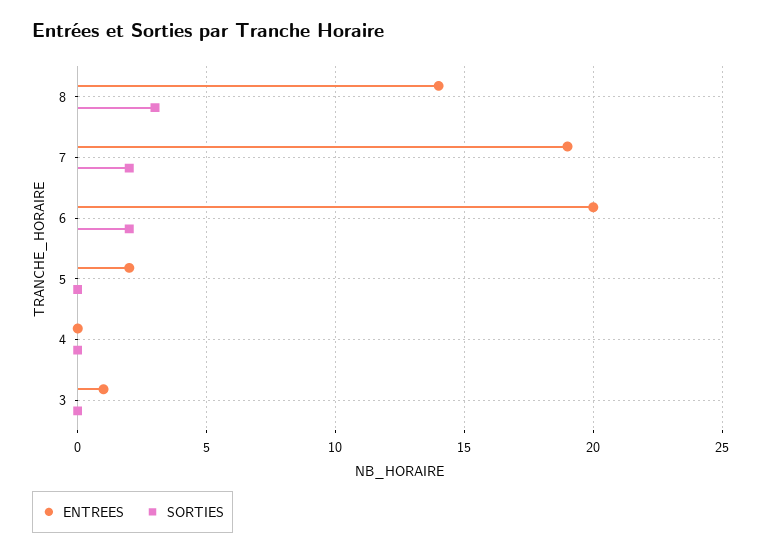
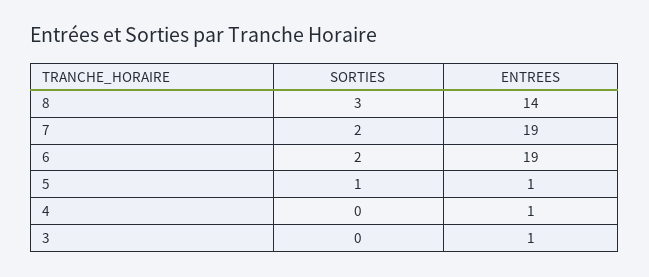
ENTREES, 6: 20 -> 19
ENTREES, 5: 2 -> 1
SORTIES, 5: 0 -> 1
ENTREES, 4: 0 -> 1

